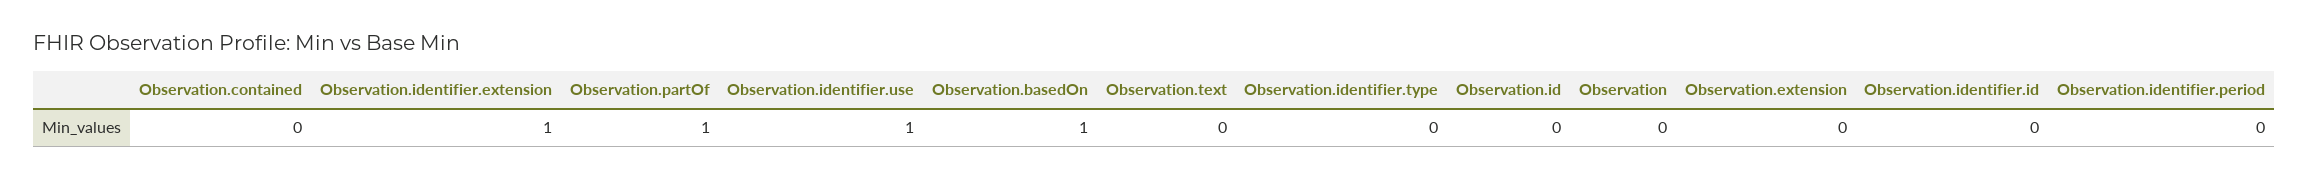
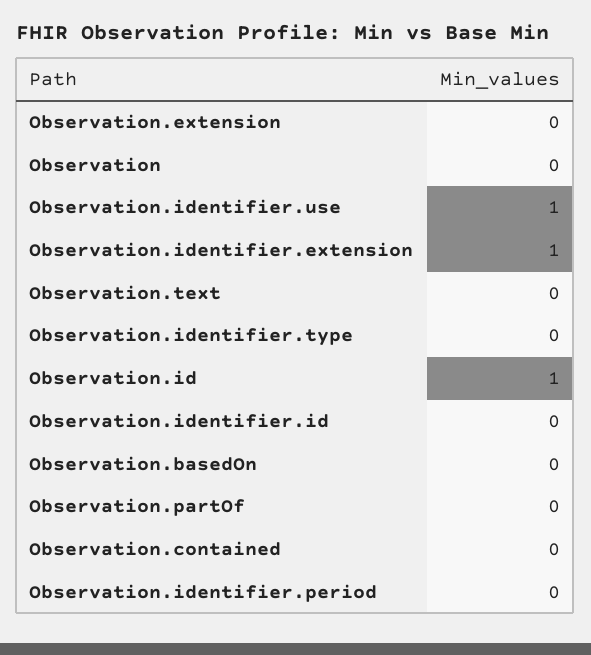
Observation.partOf: 1 -> 0
Observation.basedOn: 1 -> 0
Observation.id: 0 -> 1

